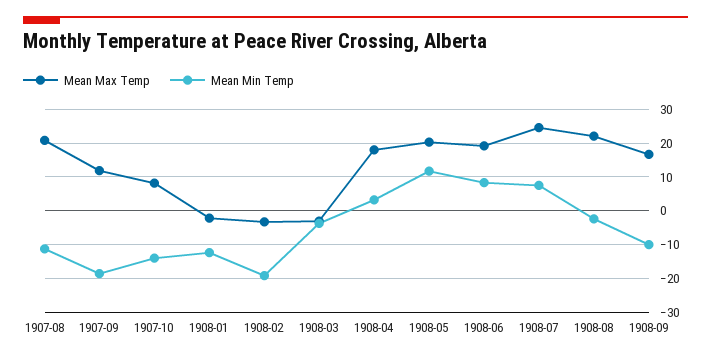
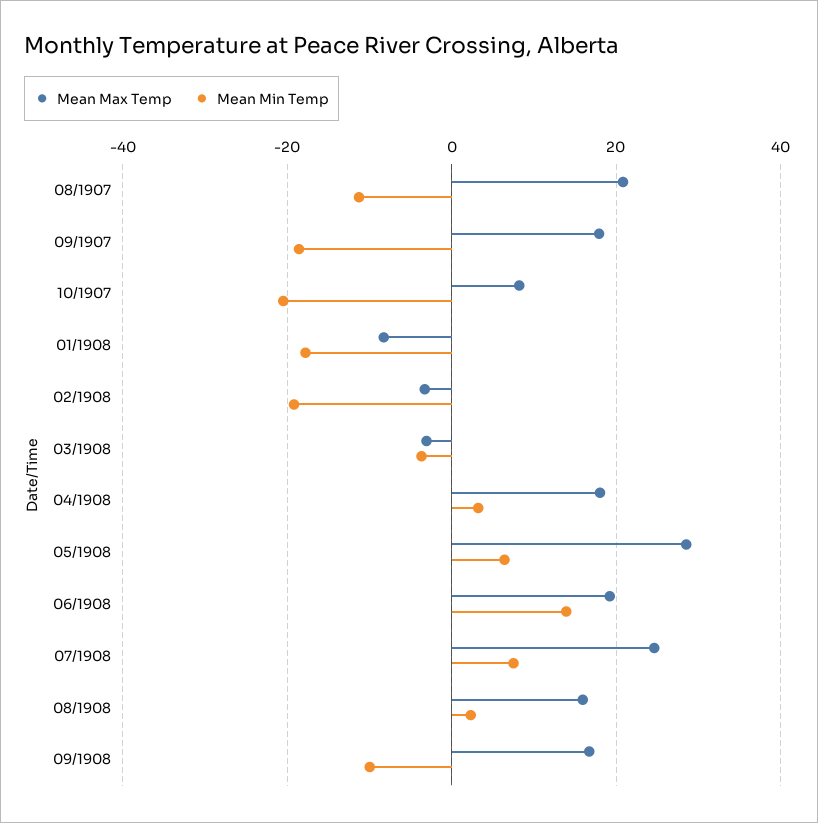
Mean Max Temp, 1907-09: 12 -> 18
Mean Min Temp, 1907-10: -14 -> -20
Mean Max Temp, 1908-01: -2 -> -8
Mean Min Temp, 1908-01: -12 -> -18
Mean Max Temp, 1908-05: 20 -> 28
Mean Min Temp, 1908-05: 12 -> 6
Mean Min Temp, 1908-06: 8 -> 14
Mean Max Temp, 1908-08: 22 -> 16
Mean Min Temp, 1908-08: -2 -> 2

